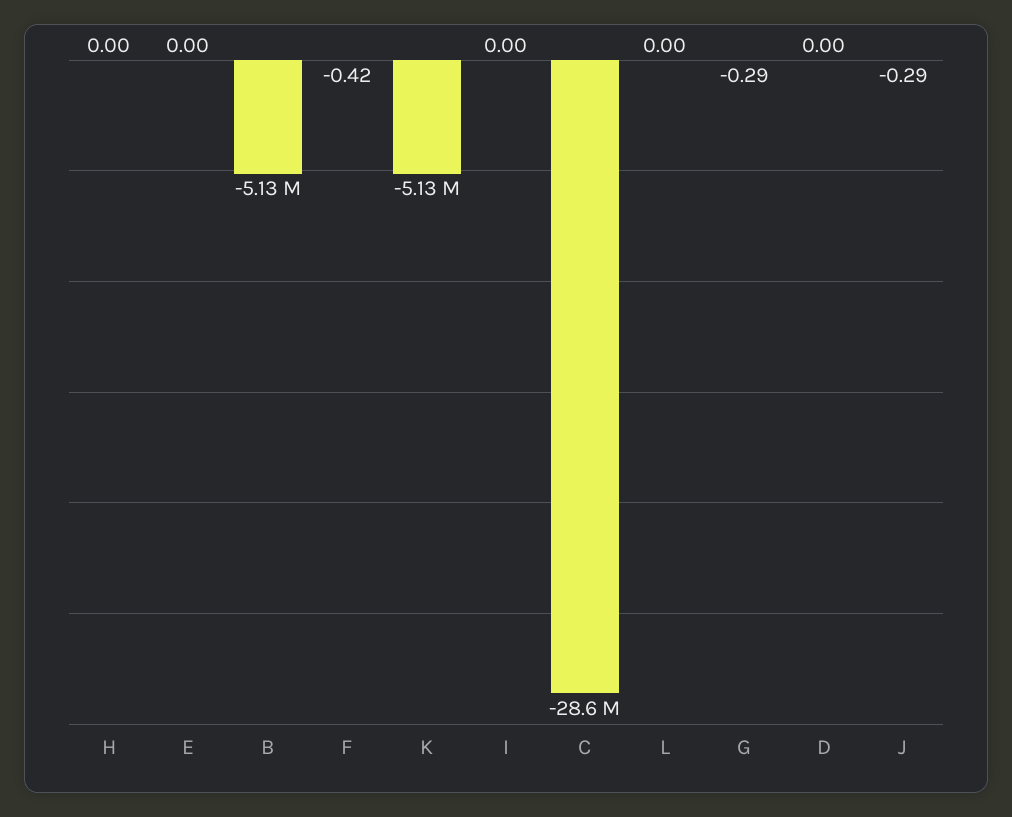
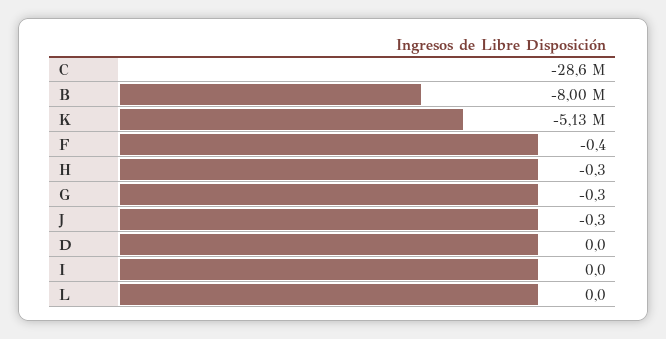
H: 0 -> -0.3
E: 0 -> none
B: -5130000 -> -8000000

